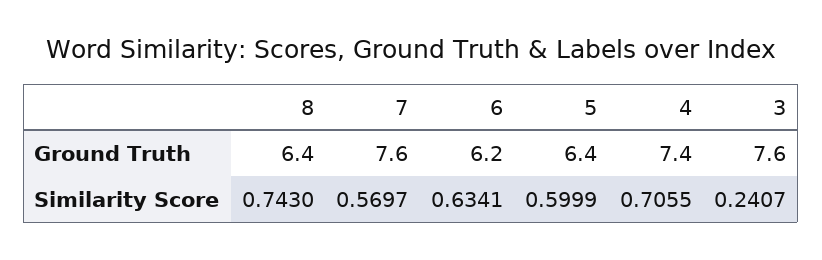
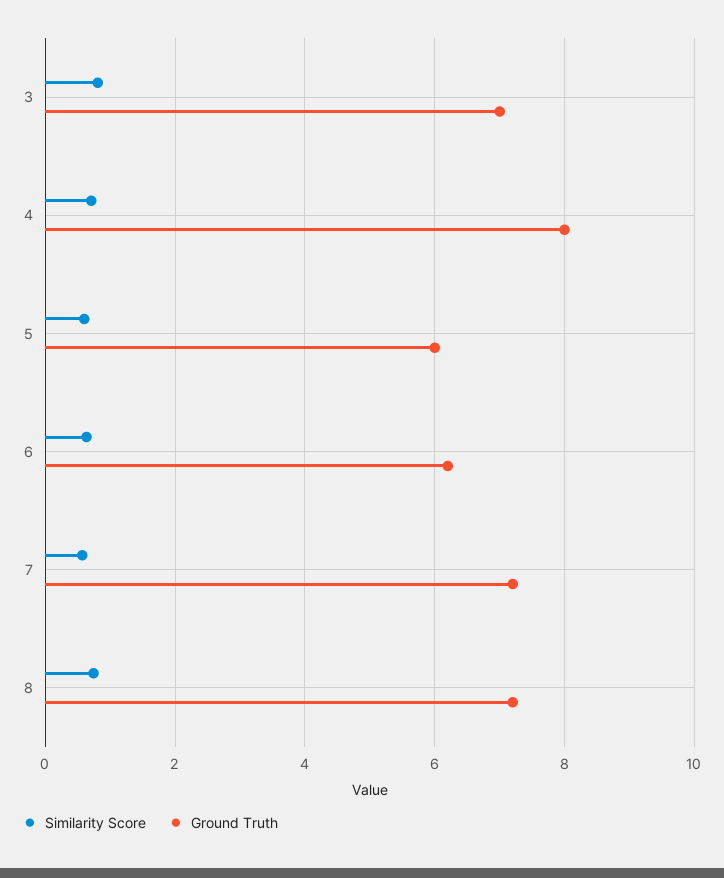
Ground Truth, 8: 6.4 -> 7.2
Ground Truth, 7: 7.6 -> 7.2
Ground Truth, 5: 6.4 -> 6
Ground Truth, 4: 7.4 -> 8
Ground Truth, 3: 7.6 -> 7
Similarity Score, 3: 0.2407 -> 0.8

